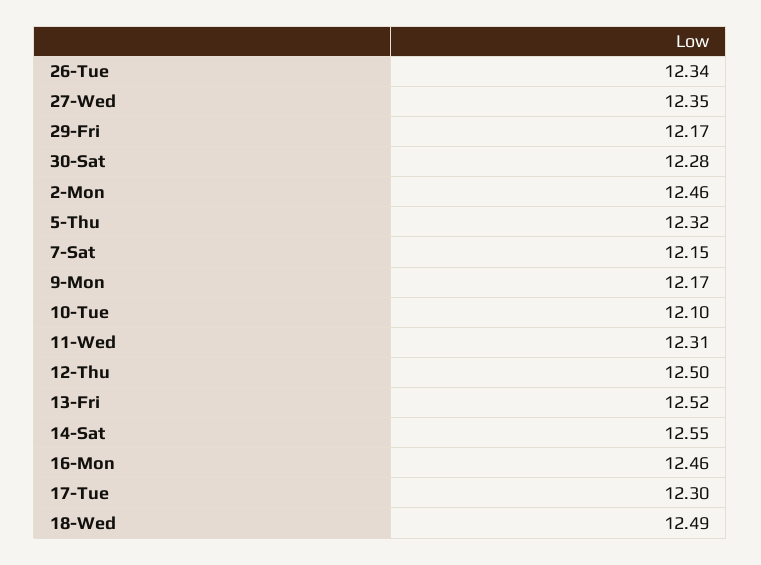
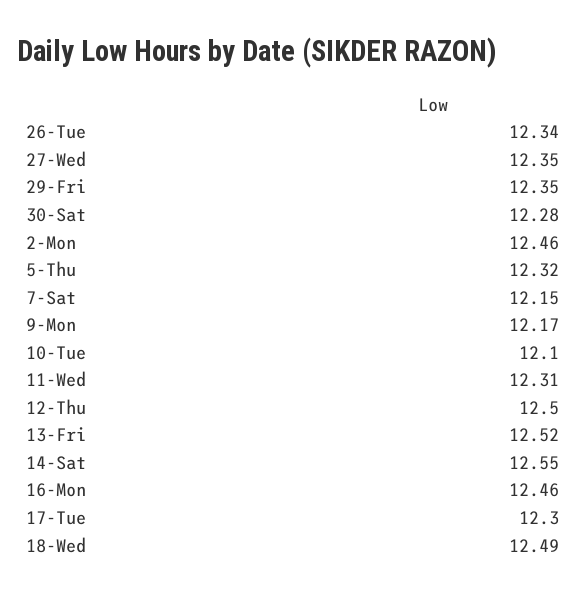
29-Fri: 12.17 -> 12.35

